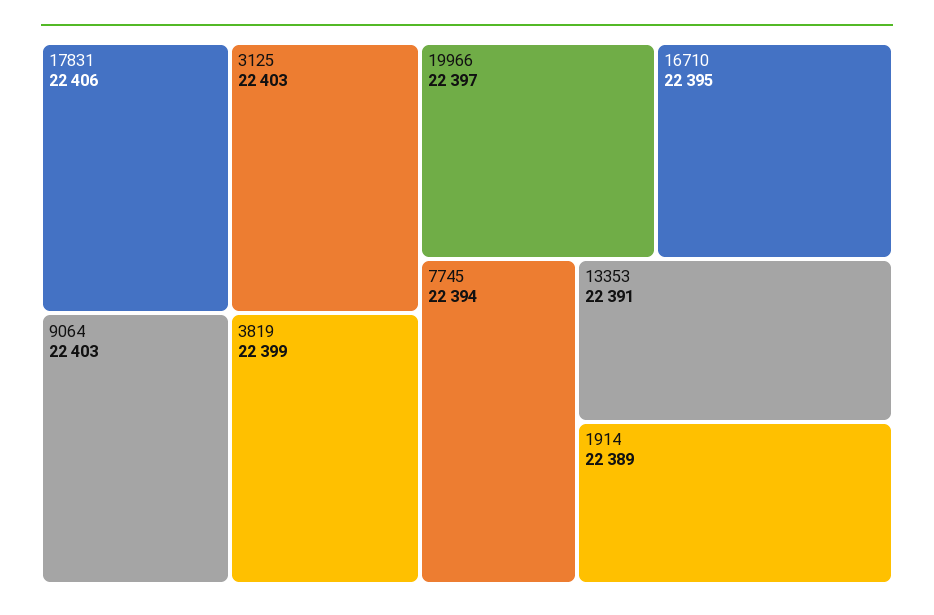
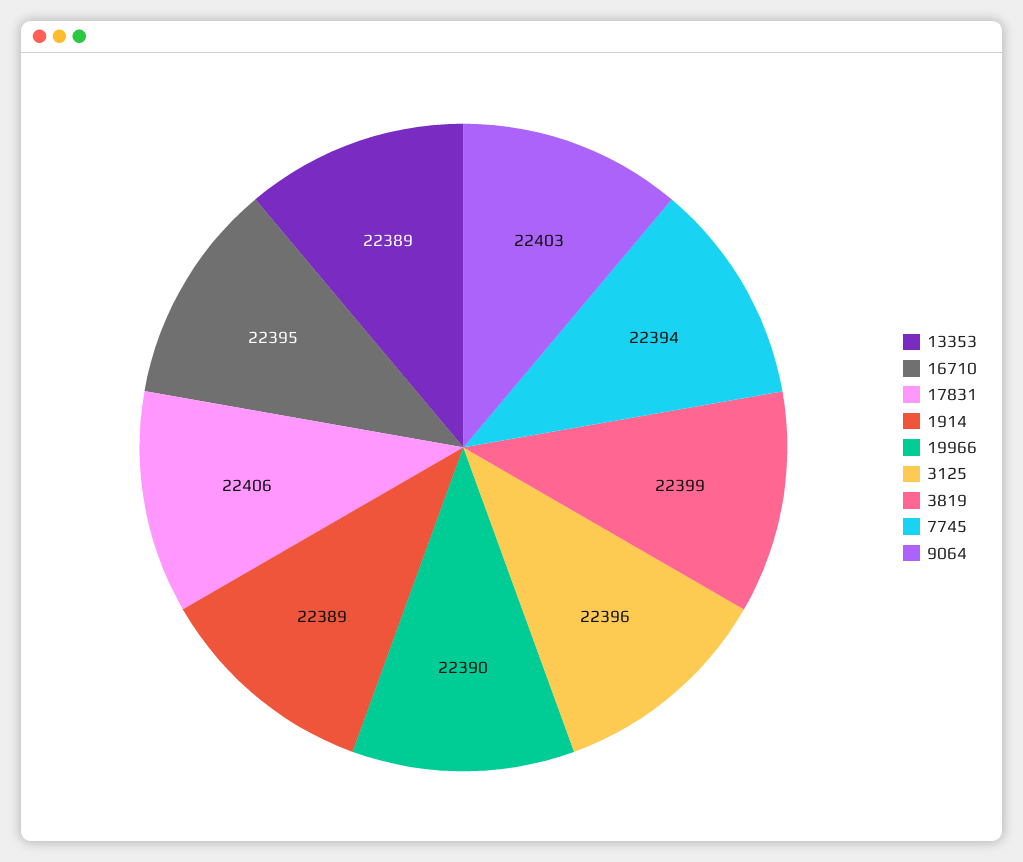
3125: 22403 -> 22396
19966: 22397 -> 22390
13353: 22391 -> 22389

